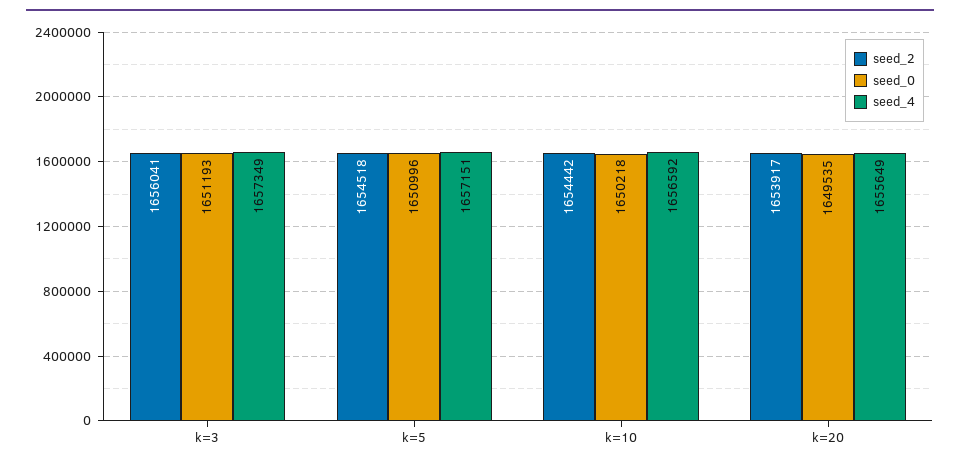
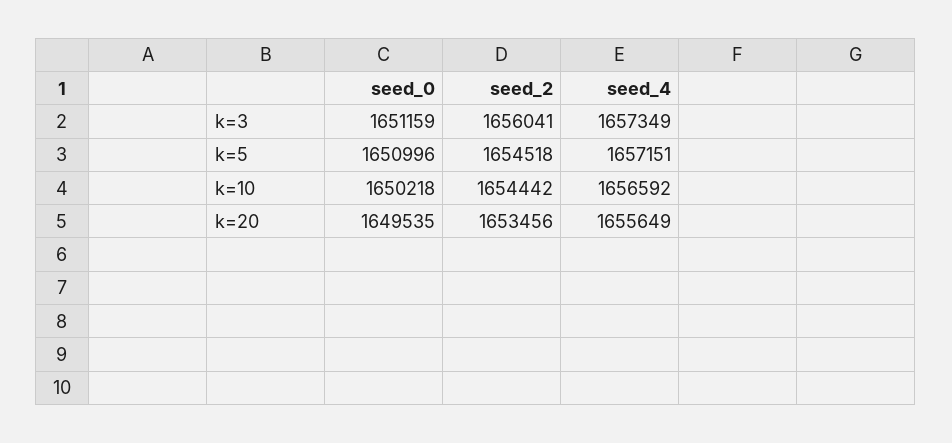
seed_0, k=3: 1651193 -> 1651159
seed_2, k=20: 1653917 -> 1653456

